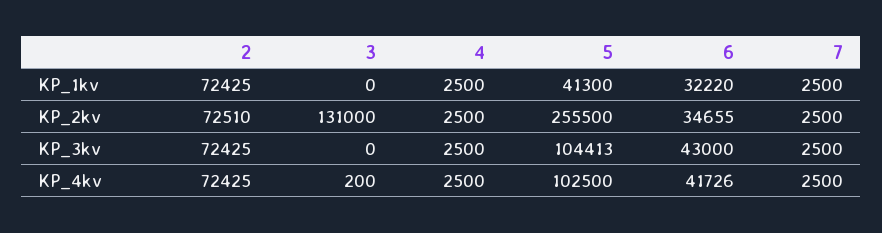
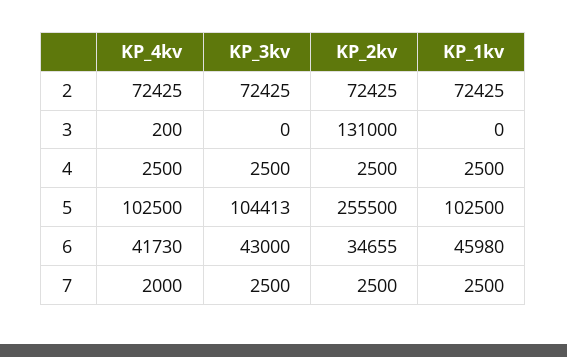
5, KP_1kv: 41300 -> 102500
6, KP_1kv: 32220 -> 45980
2, KP_2kv: 72510 -> 72425
6, KP_4kv: 41726 -> 41730
7, KP_4kv: 2500 -> 2000

